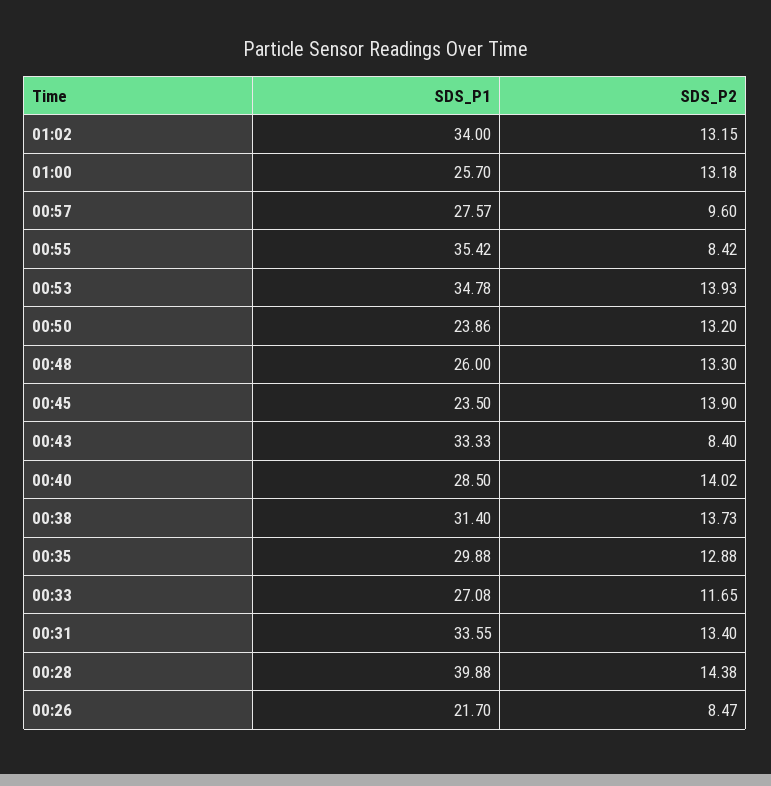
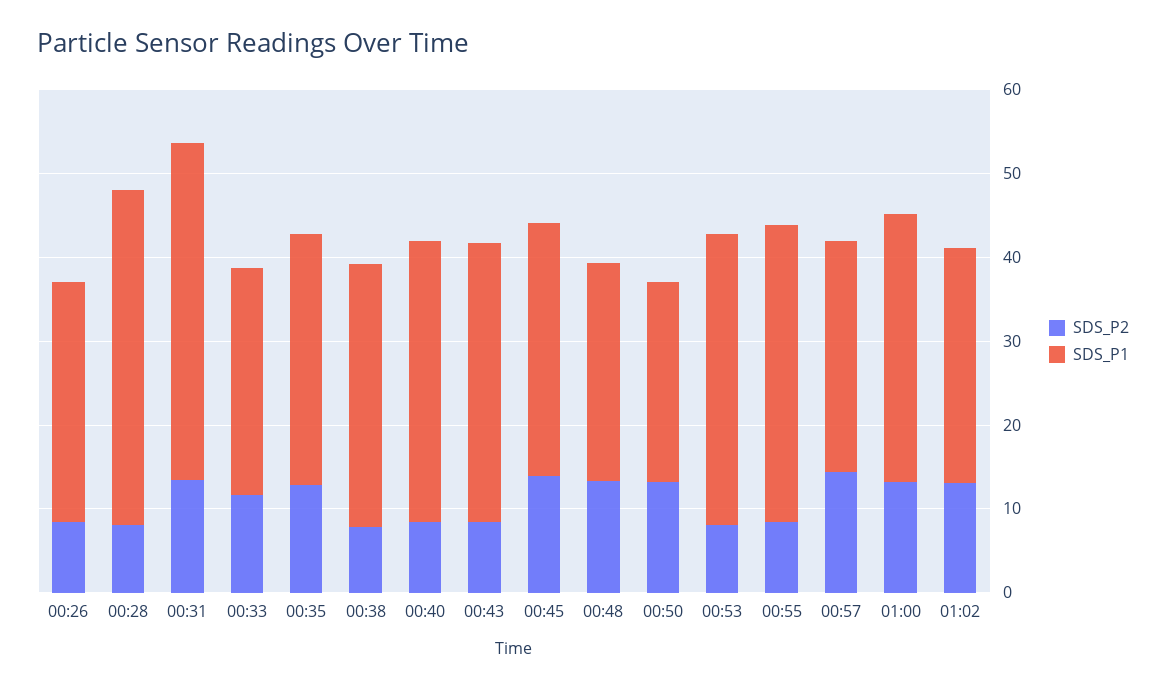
SDS_P1, 01:02: 34 -> 28
SDS_P1, 01:00: 25.7 -> 32
SDS_P2, 00:57: 9.6 -> 14
SDS_P2, 00:53: 13.93 -> 8
SDS_P1, 00:45: 23.5 -> 30
SDS_P1, 00:40: 28.5 -> 34
SDS_P2, 00:40: 14.02 -> 8
SDS_P2, 00:38: 13.73 -> 8
SDS_P1, 00:31: 33.55 -> 40
SDS_P2, 00:28: 14.38 -> 8
SDS_P1, 00:26: 21.7 -> 28

